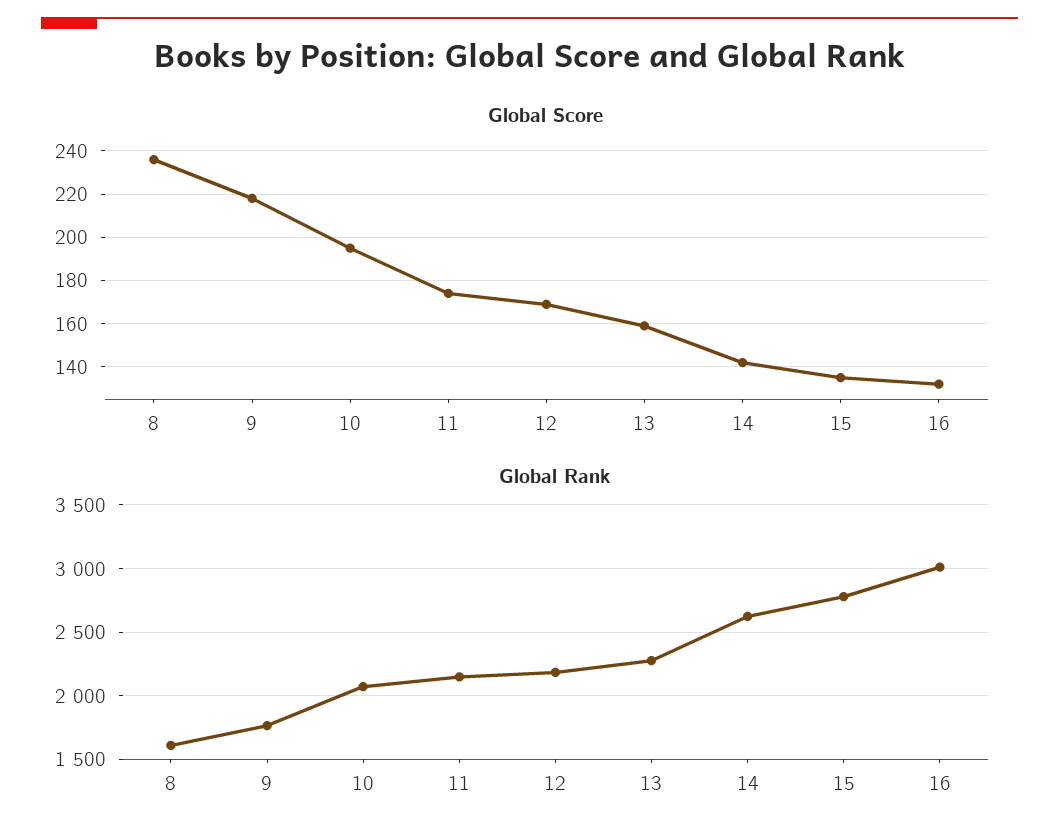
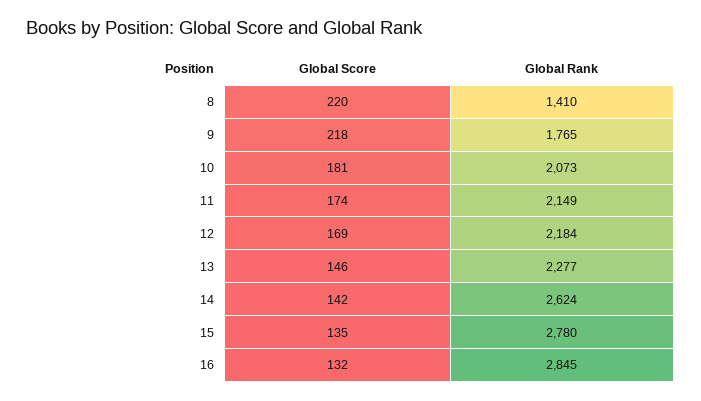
Global Score, 8: 235 -> 220
Global Score, 10: 195 -> 181
Global Score, 13: 160 -> 146
Global Rank, 8: 1600 -> 1410
Global Rank, 16: 3000 -> 2845

